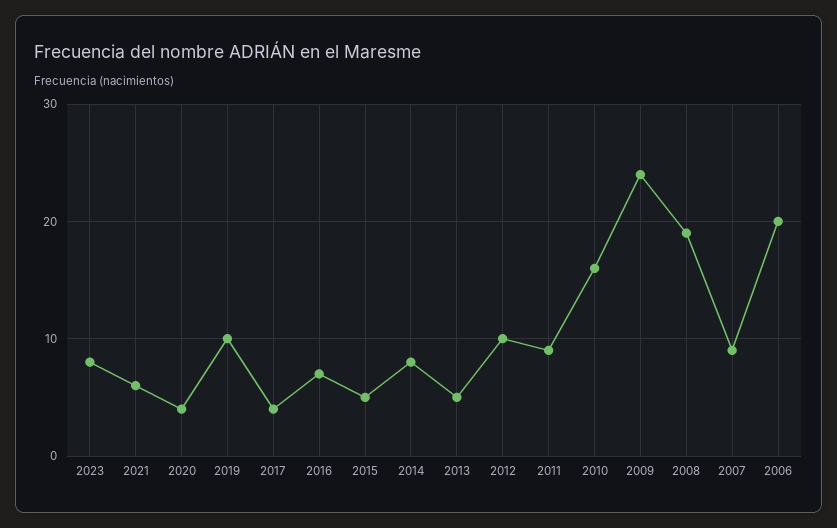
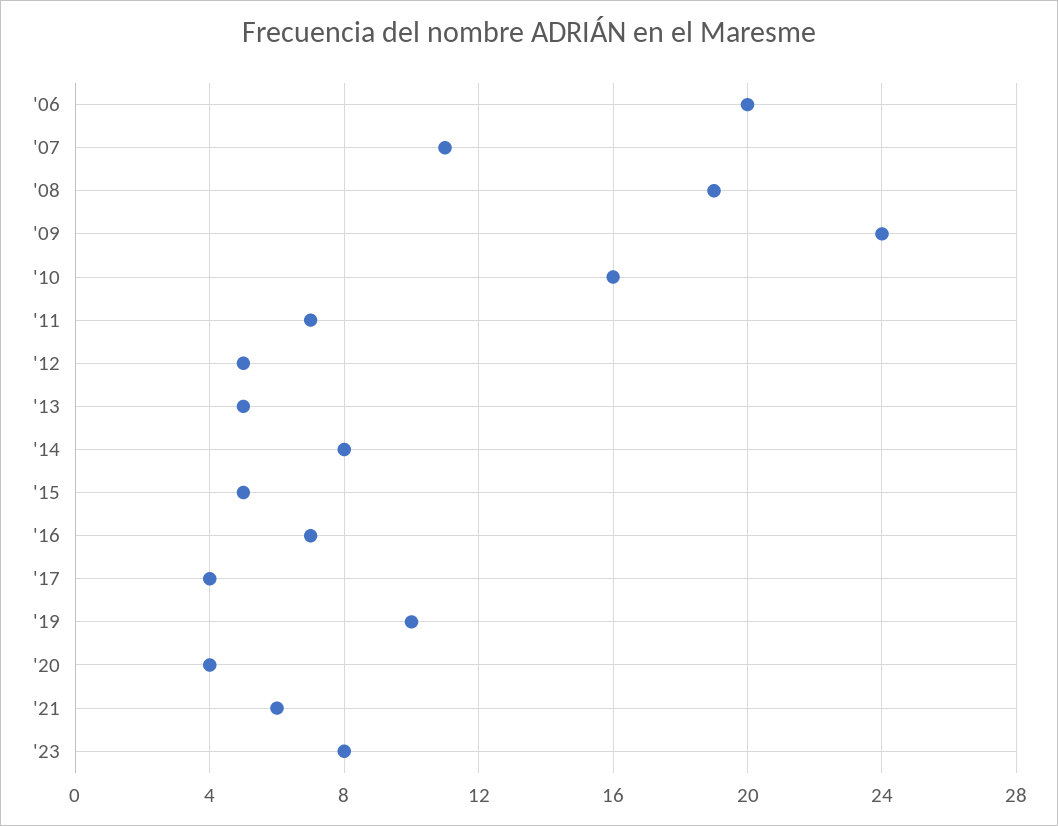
2012: 10 -> 5
2011: 9 -> 7
2007: 9 -> 11

